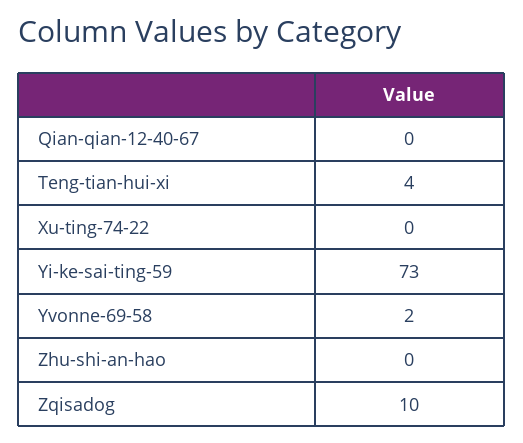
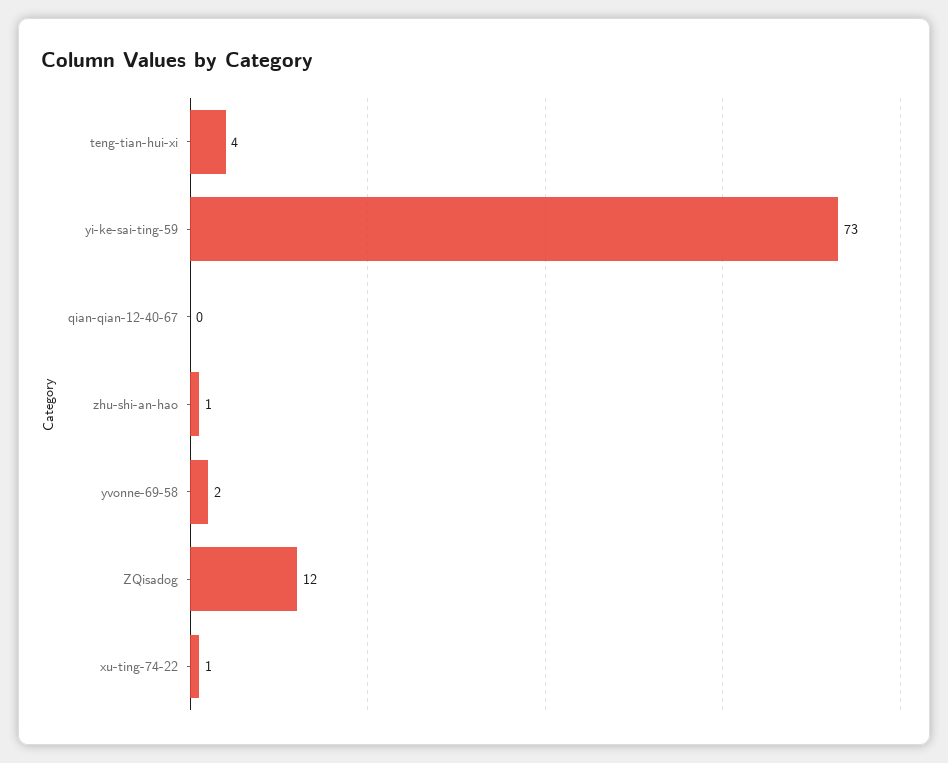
Xu-ting-74-22: 0 -> 1
Zhu-shi-an-hao: 0 -> 1
Zqisadog: 10 -> 12

